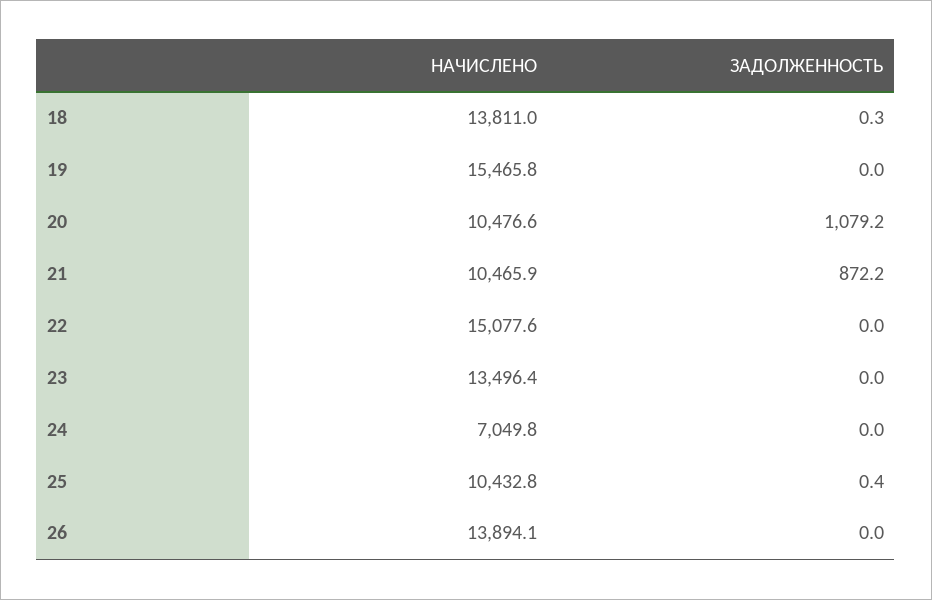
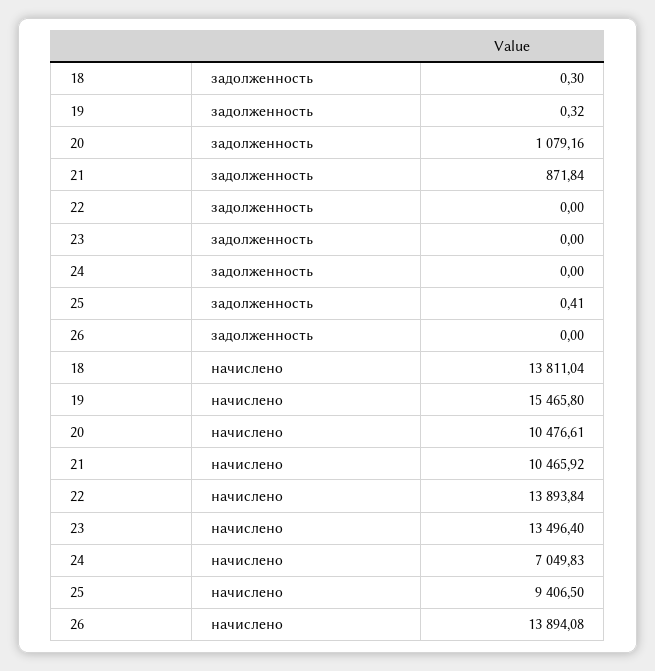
ЗАДОЛЖЕННОСТЬ, 19: 0 -> 0.32
ЗАДОЛЖЕННОСТЬ, 21: 872.2 -> 871.84
НАЧИСЛЕНО, 22: 15077.6 -> 13893.84
НАЧИСЛЕНО, 25: 10432.8 -> 9406.5

